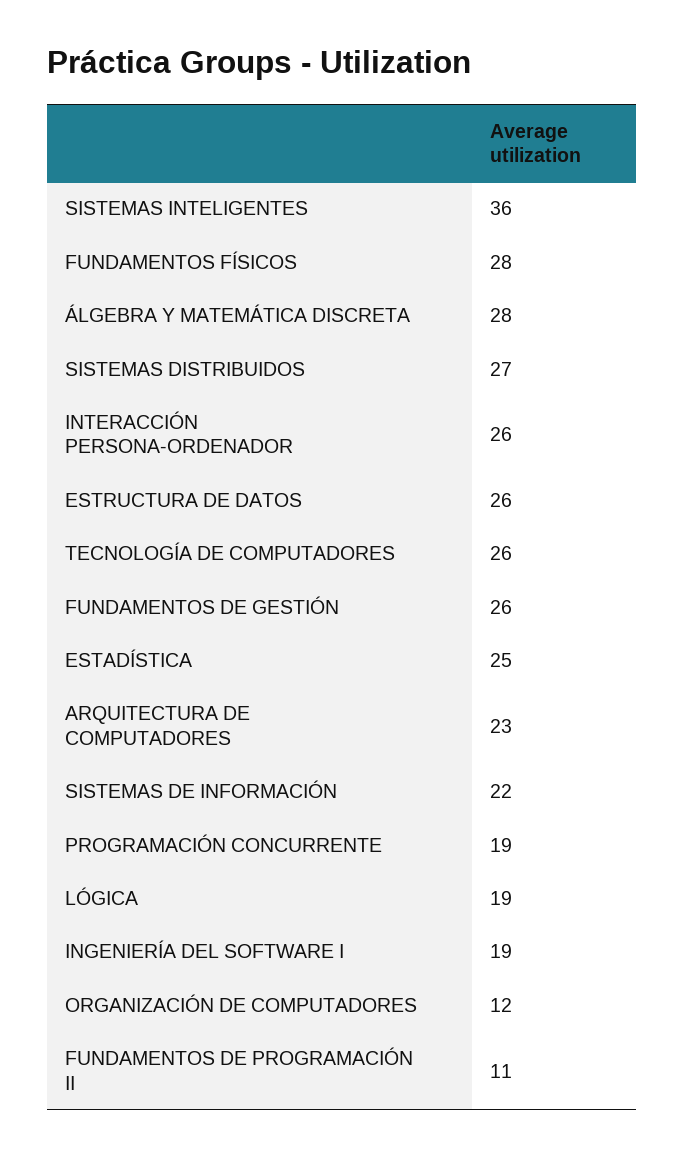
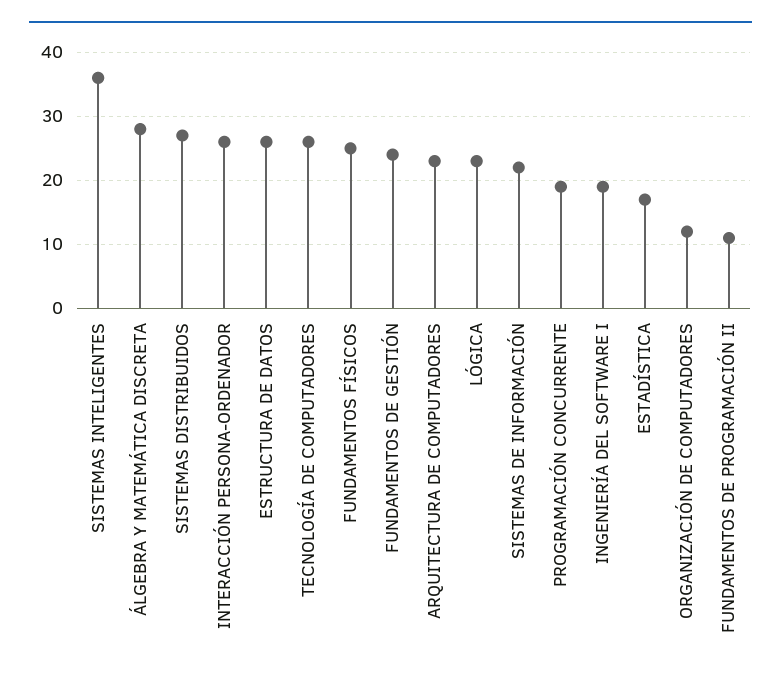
FUNDAMENTOS FÍSICOS: 28 -> 25
FUNDAMENTOS DE GESTIÓN: 26 -> 24
ESTADÍSTICA: 25 -> 17
LÓGICA: 19 -> 23

